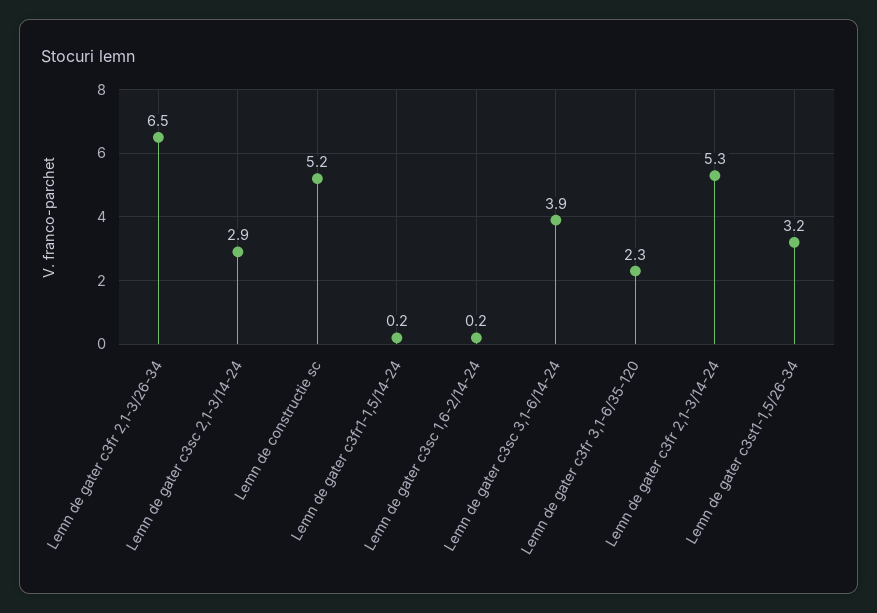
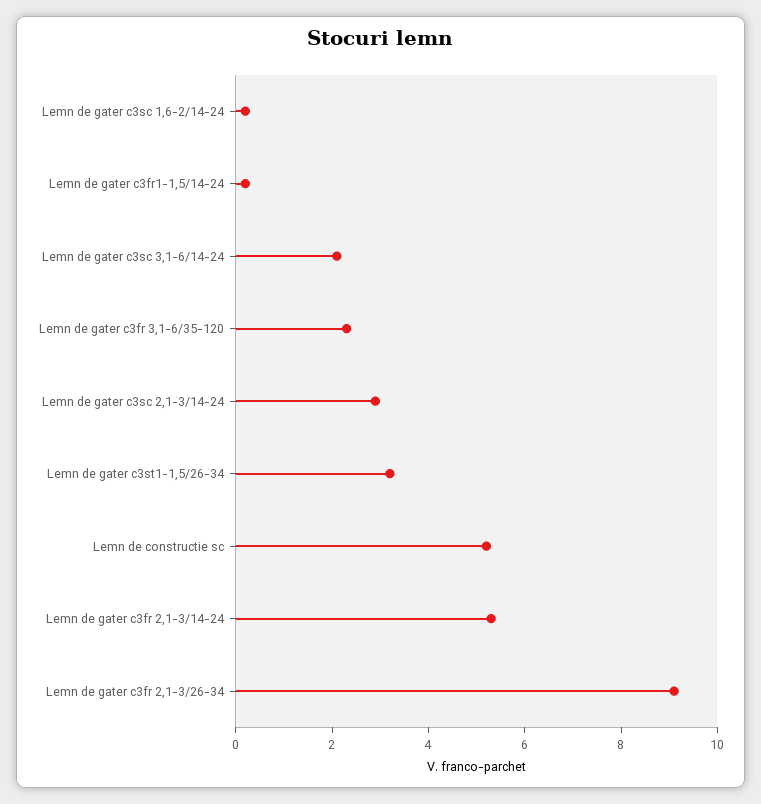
Lemn de gater c3fr 2,1-3/26-34: 6.5 -> 9
Lemn de gater c3sc 3,1-6/14-24: 3.9 -> 2

